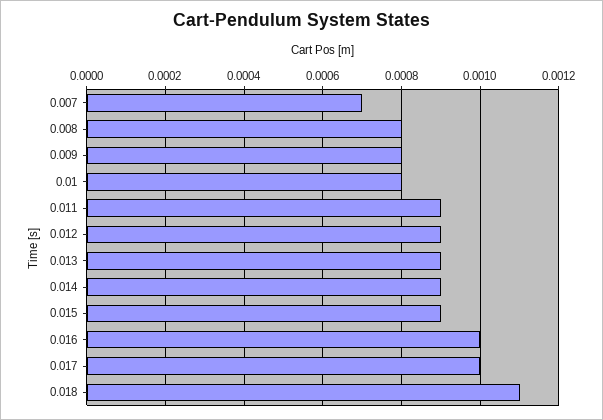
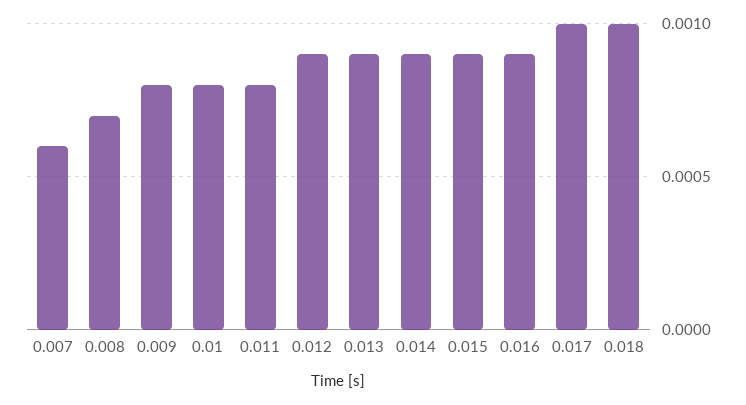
0.007: 0.0007 -> 0.0006
0.008: 0.0008 -> 0.0007
0.011: 0.0009 -> 0.0008
0.016: 0.001 -> 0.0009
0.018: 0.0011 -> 0.001

